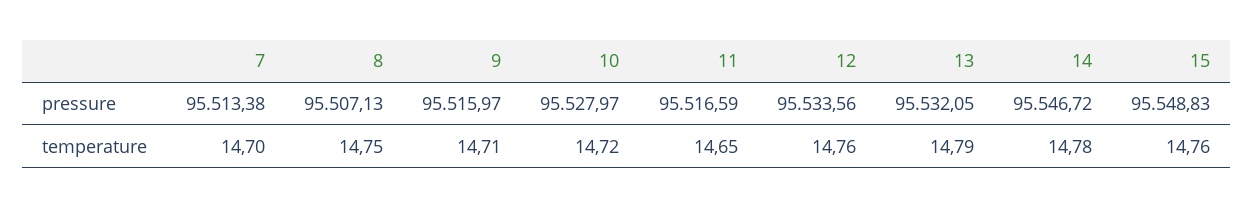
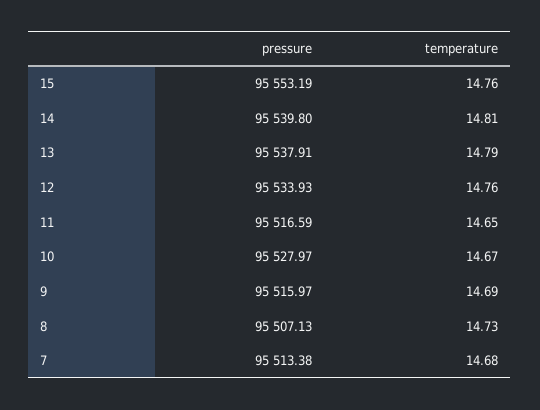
12, pressure: 95533.56 -> 95533.93
13, pressure: 95532.05 -> 95537.91
14, pressure: 95546.72 -> 95539.8
15, pressure: 95548.83 -> 95553.19
7, temperature: 14.7 -> 14.68
8, temperature: 14.75 -> 14.73
9, temperature: 14.71 -> 14.69
10, temperature: 14.72 -> 14.67
14, temperature: 14.78 -> 14.81

